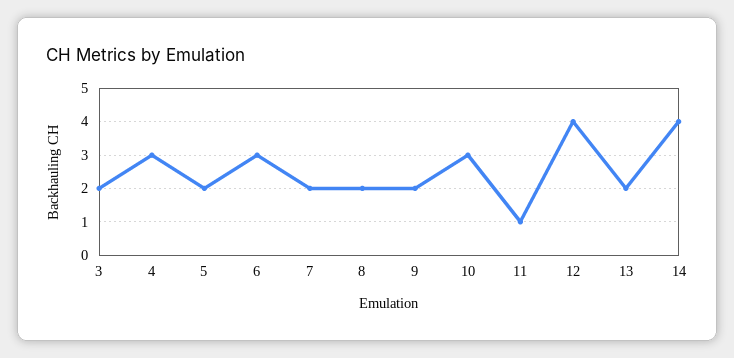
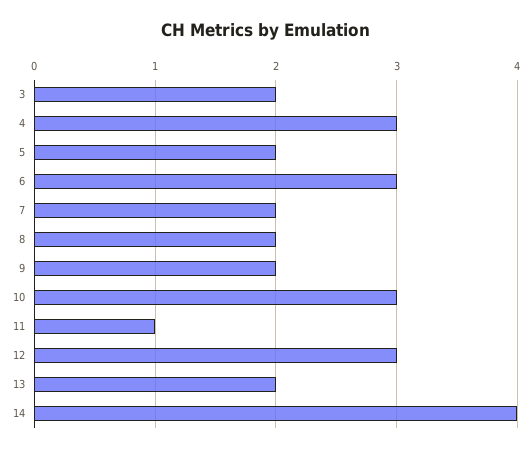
12: 4 -> 3

